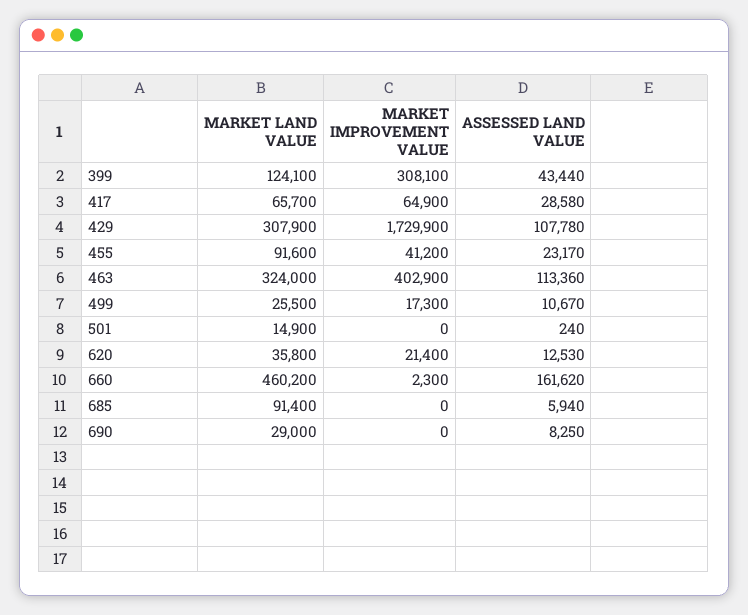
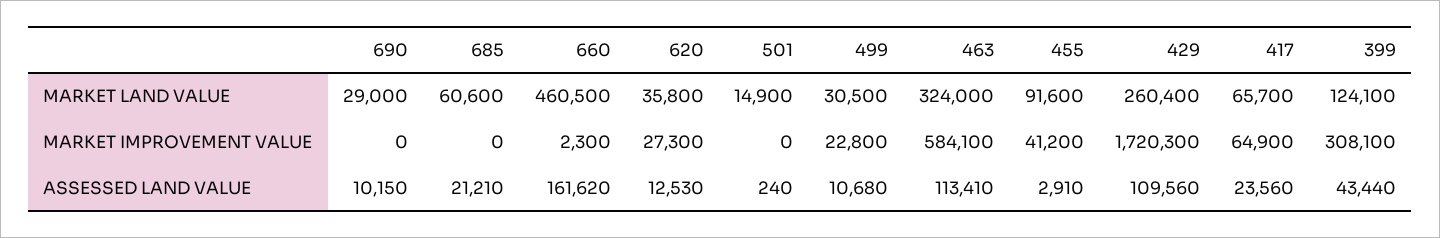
ASSESSED LAND VALUE, 417: 28580 -> 23560
MARKET LAND VALUE, 429: 307900 -> 260400
MARKET IMPROVEMENT VALUE, 429: 1729900 -> 1720300
ASSESSED LAND VALUE, 429: 107780 -> 109560
ASSESSED LAND VALUE, 455: 23170 -> 2910
MARKET IMPROVEMENT VALUE, 463: 402900 -> 584100
ASSESSED LAND VALUE, 463: 113360 -> 113410
MARKET LAND VALUE, 499: 25500 -> 30500
MARKET IMPROVEMENT VALUE, 499: 17300 -> 22800
ASSESSED LAND VALUE, 499: 10670 -> 10680
MARKET IMPROVEMENT VALUE, 620: 21400 -> 27300
MARKET LAND VALUE, 660: 460200 -> 460500
MARKET LAND VALUE, 685: 91400 -> 60600
ASSESSED LAND VALUE, 685: 5940 -> 21210
ASSESSED LAND VALUE, 690: 8250 -> 10150

